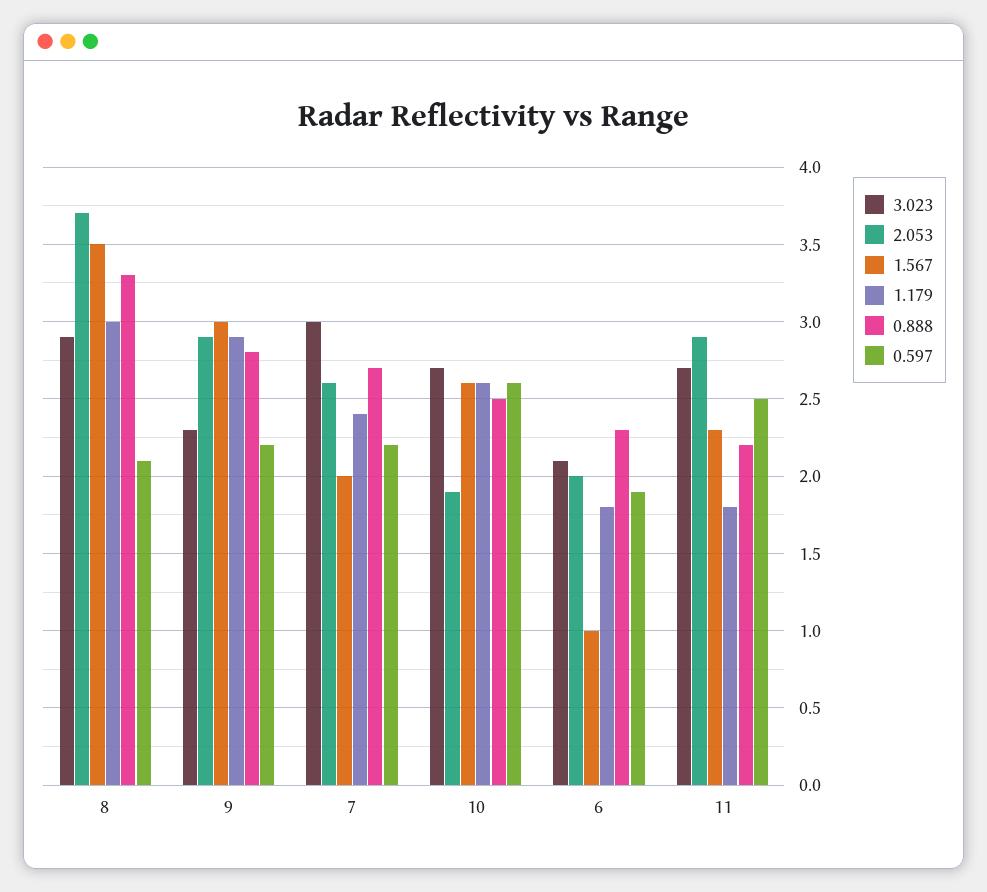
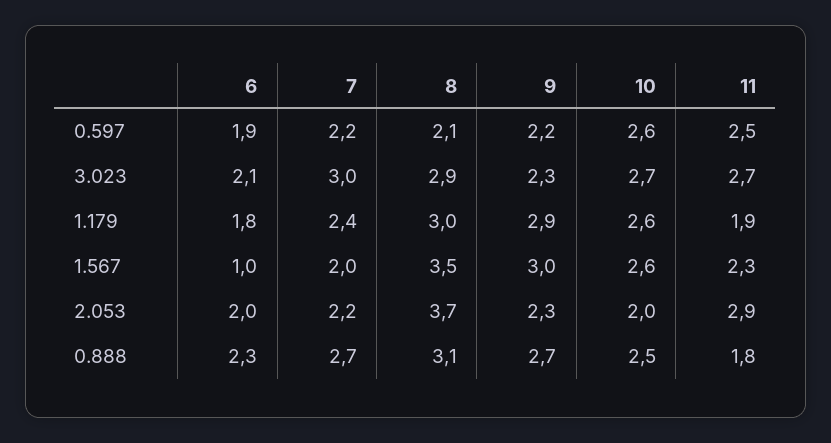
0.888, 8: 3.3 -> 3.1
2.053, 9: 2.9 -> 2.3
0.888, 9: 2.8 -> 2.7
2.053, 7: 2.6 -> 2.2
2.053, 10: 1.9 -> 2
1.179, 11: 1.8 -> 1.9
0.888, 11: 2.2 -> 1.8

